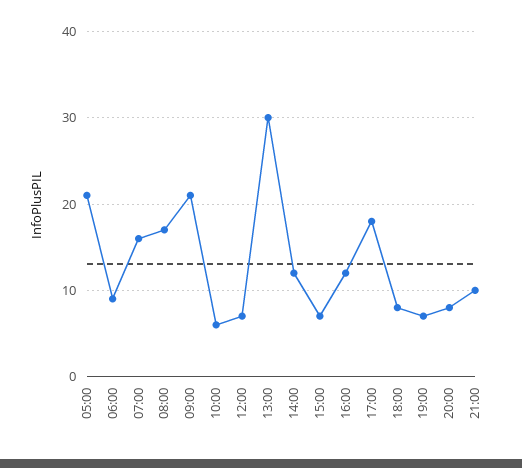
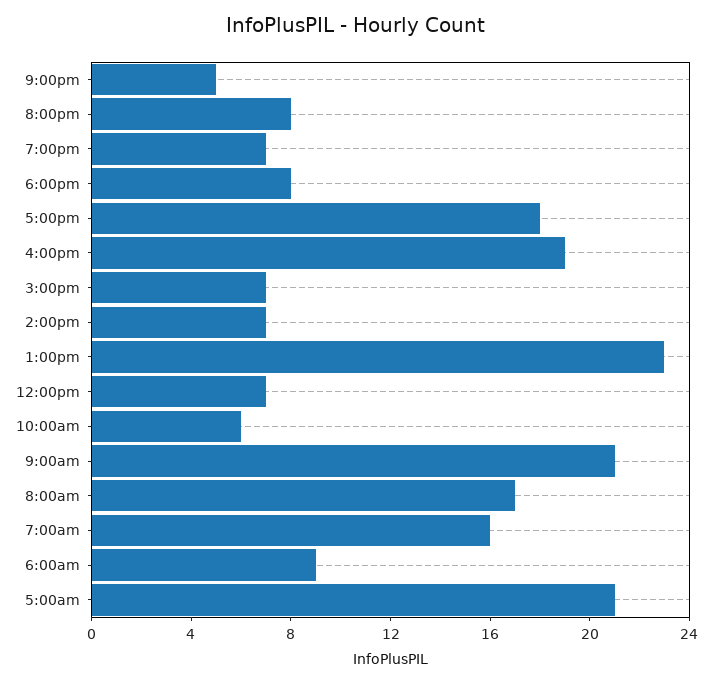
13:00: 30 -> 23
14:00: 12 -> 7
16:00: 12 -> 19
21:00: 10 -> 5

